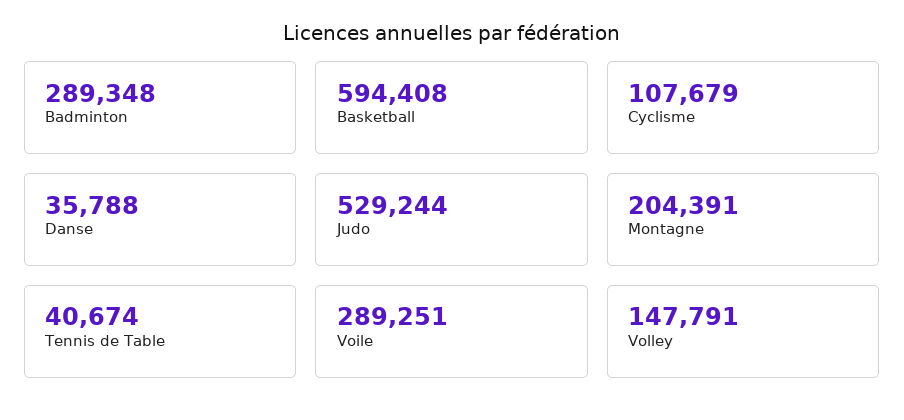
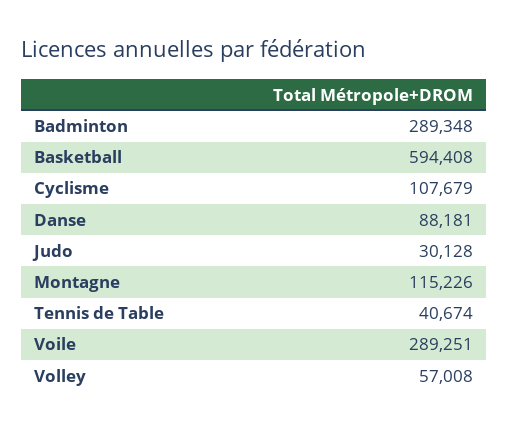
Danse: 35788 -> 88181
Judo: 529244 -> 30128
Montagne: 204391 -> 115226
Volley: 147791 -> 57008

